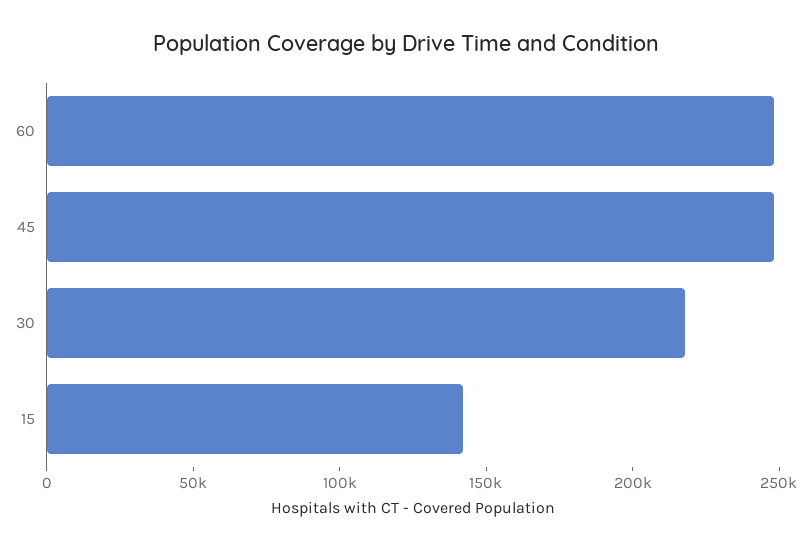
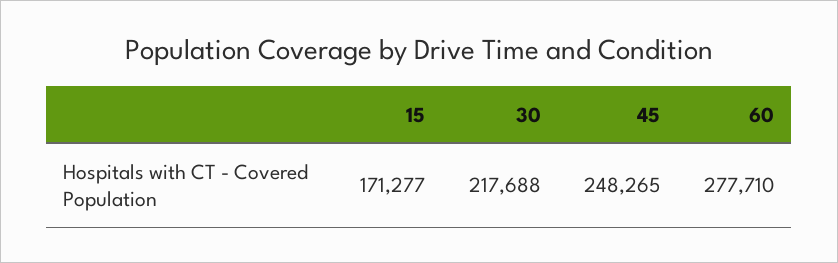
60: 250000 -> 277710
15: 140000 -> 171277

